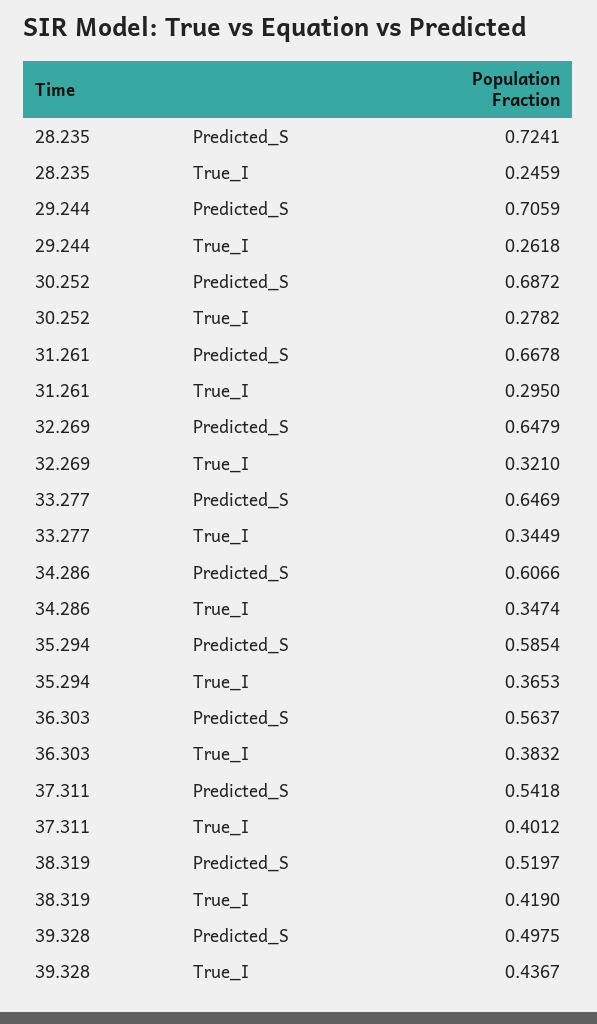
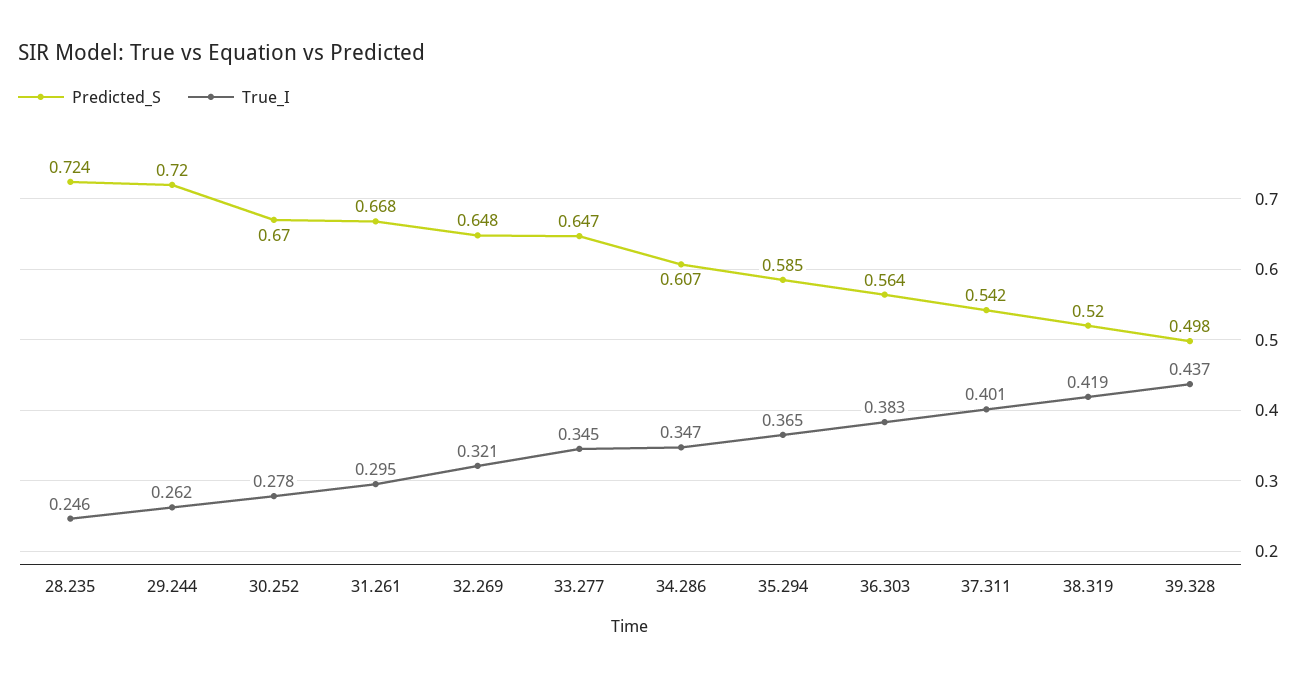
Predicted_S, 29.244: 0.7059 -> 0.72
Predicted_S, 30.252: 0.6872 -> 0.67

